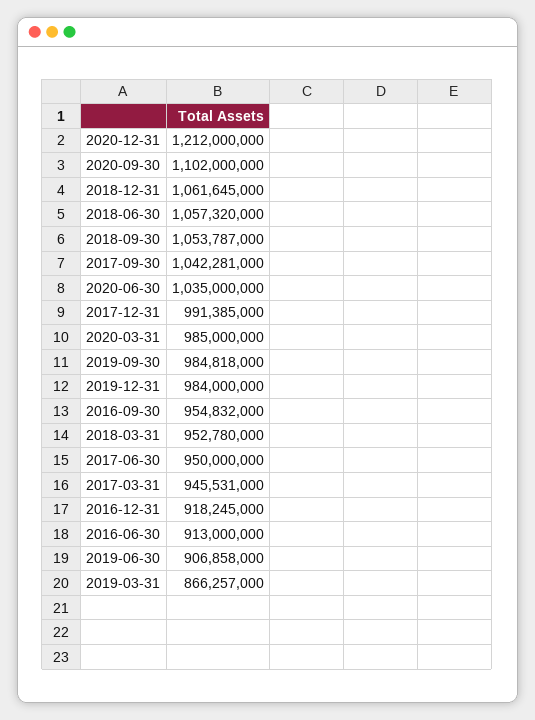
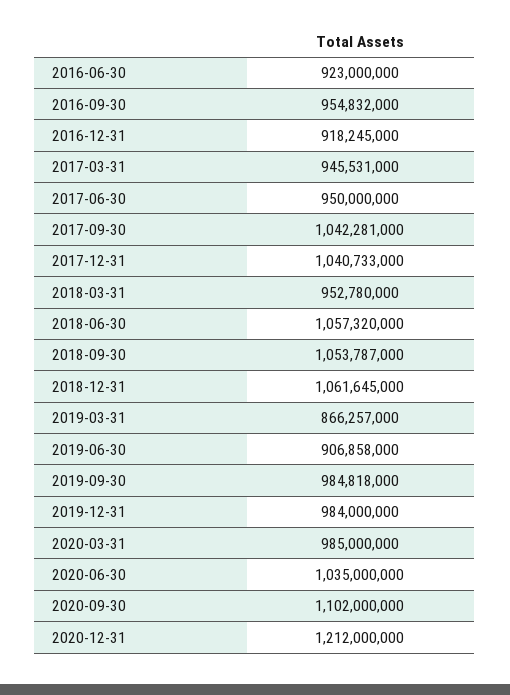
2017-12-31: 991385000 -> 1040733000
2016-06-30: 913000000 -> 923000000

